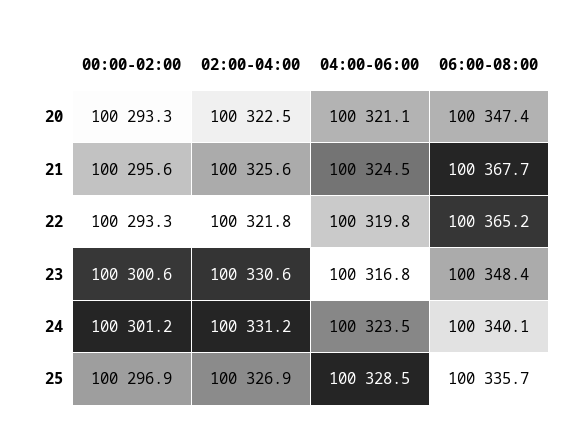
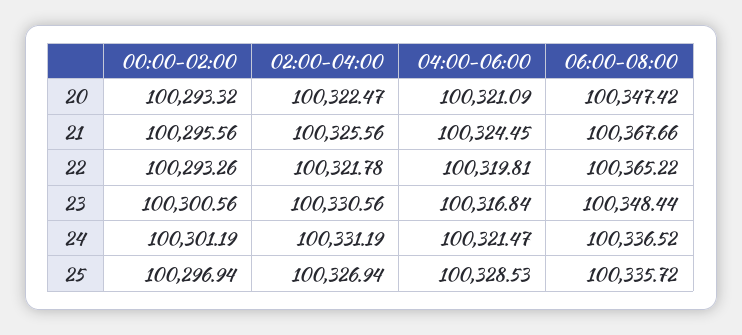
04:00-06:00, 24: 100323.5 -> 100321.47
06:00-08:00, 24: 100340.1 -> 100336.52

